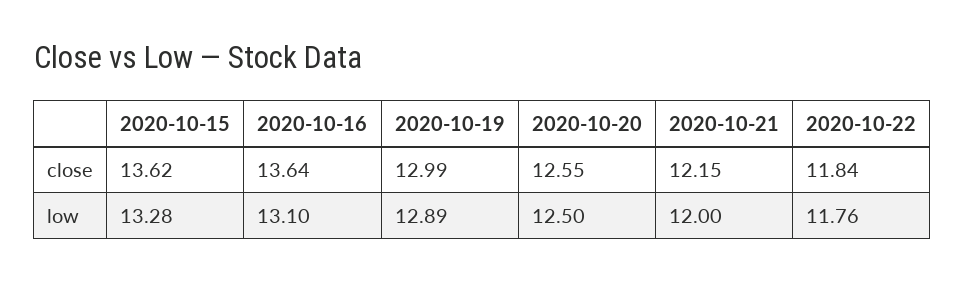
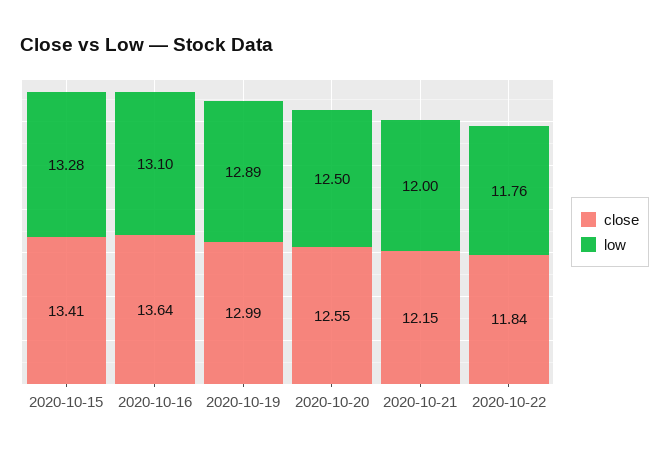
close, 2020-10-15: 13.62 -> 13.41

